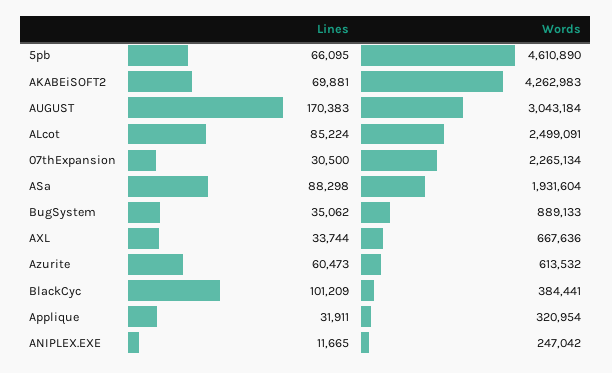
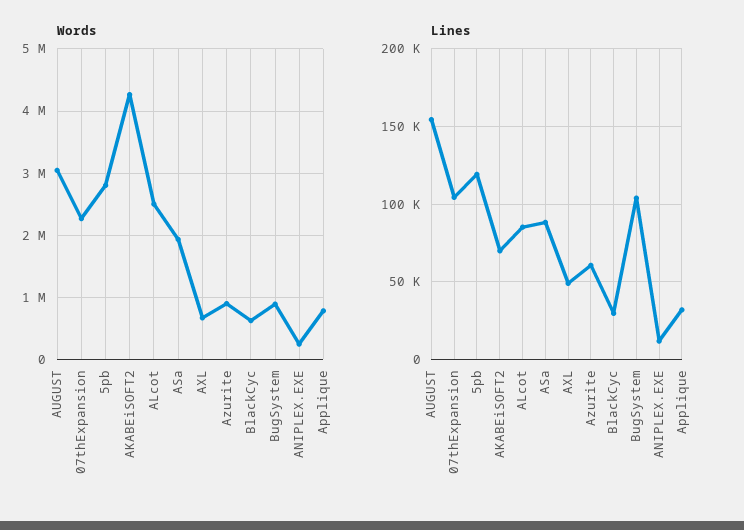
Lines, 5pb: 66095 -> 120000
Words, 5pb: 4610890 -> 2800000
Lines, AUGUST: 170383 -> 155000
Lines, 07thExpansion: 30500 -> 105000
Lines, BugSystem: 35062 -> 105000
Lines, AXL: 33744 -> 50000
Words, Azurite: 613532 -> 900000
Lines, BlackCyc: 101209 -> 30000
Words, BlackCyc: 384441 -> 600000
Words, Applique: 320954 -> 800000

